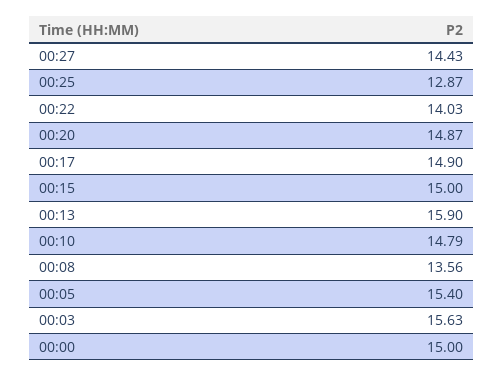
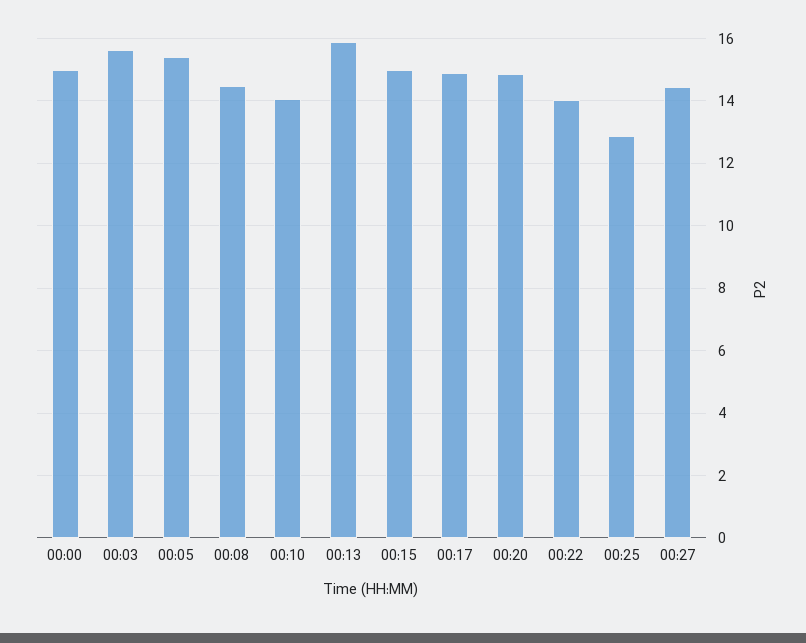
00:10: 14.79 -> 14
00:08: 13.56 -> 14.4

